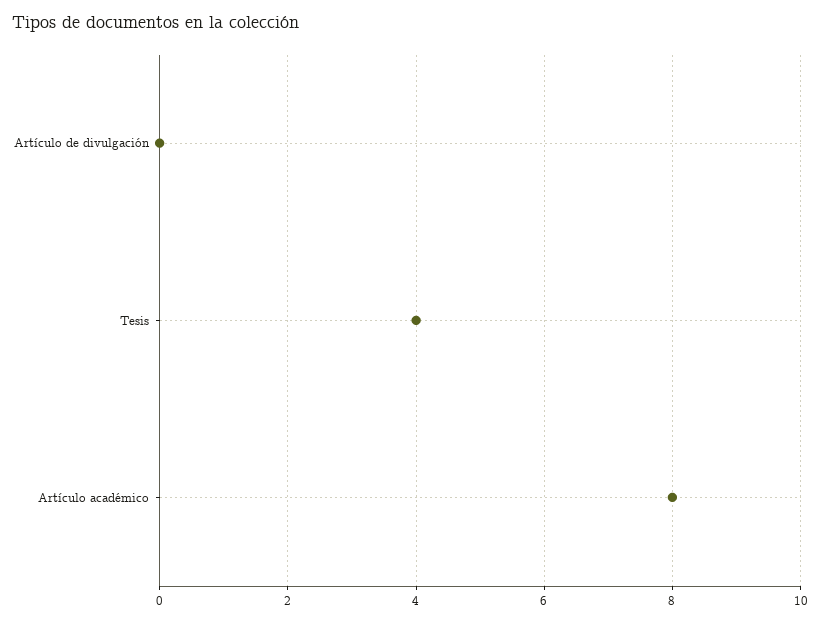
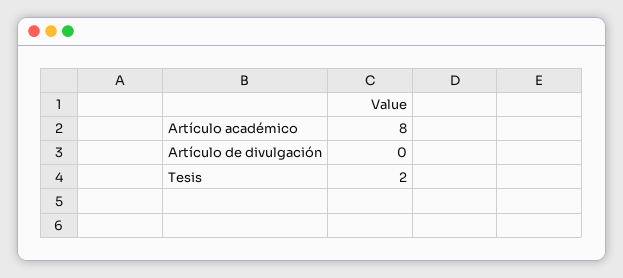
Tesis: 4 -> 2

